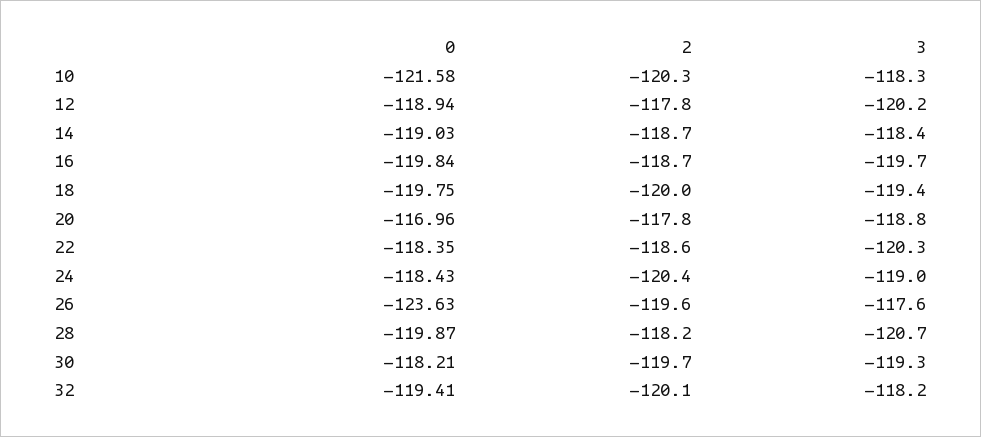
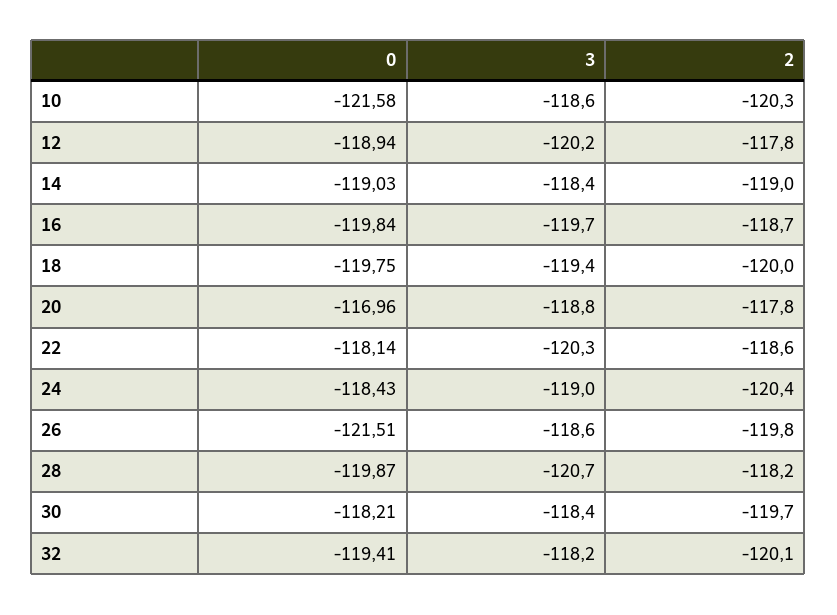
3, 10: -118.3 -> -118.6
2, 14: -118.7 -> -119
0, 22: -118.35 -> -118.14
0, 26: -123.63 -> -121.51
2, 26: -119.6 -> -119.8
3, 26: -117.6 -> -118.6
3, 30: -119.3 -> -118.4

